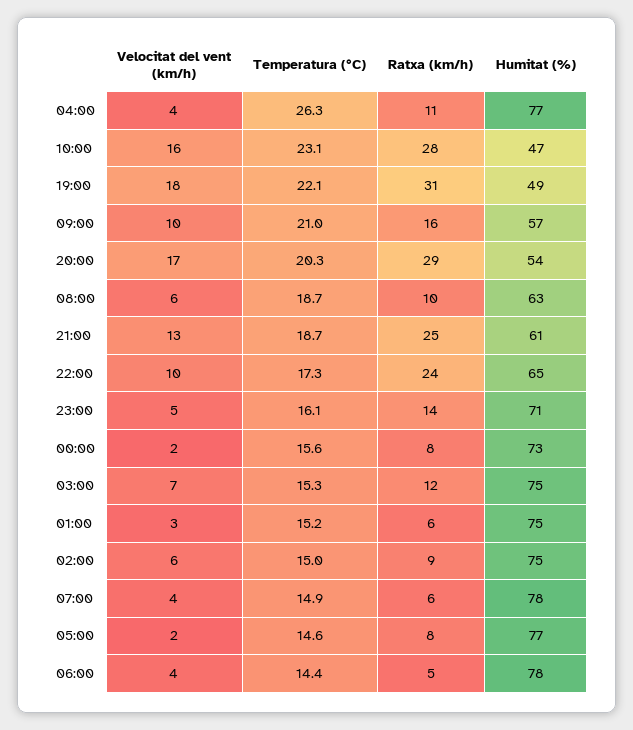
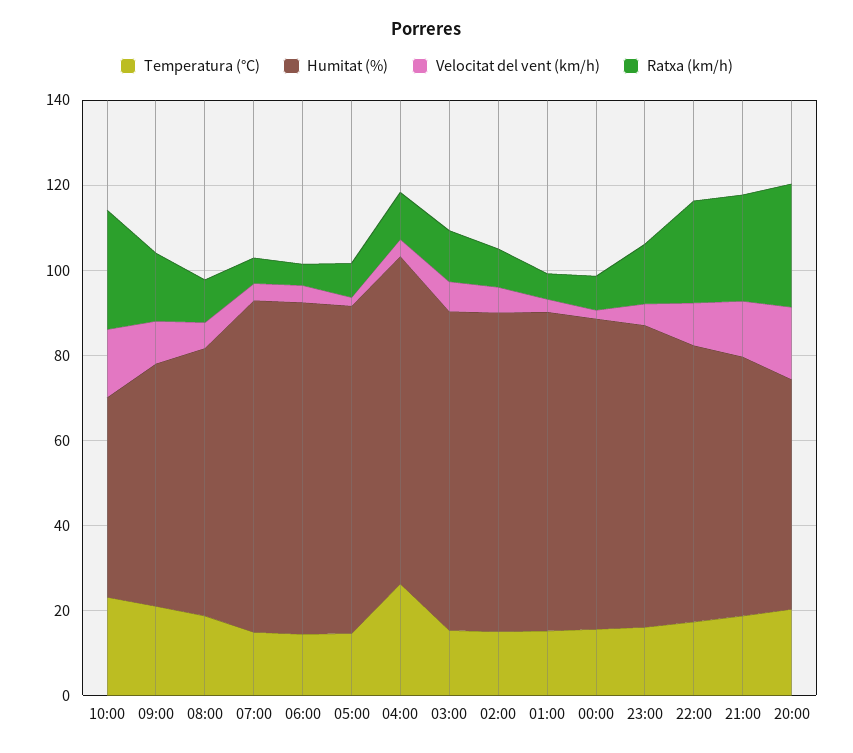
Velocitat del vent (km/h), 19:00: 18 -> none
Temperatura (°C), 19:00: 22.1 -> none
Ratxa (km/h), 19:00: 31 -> none
Humitat (%), 19:00: 49 -> none

